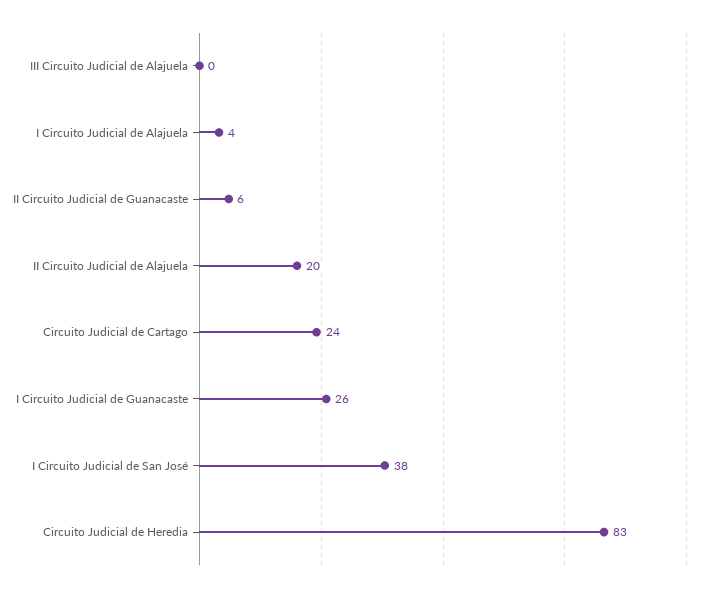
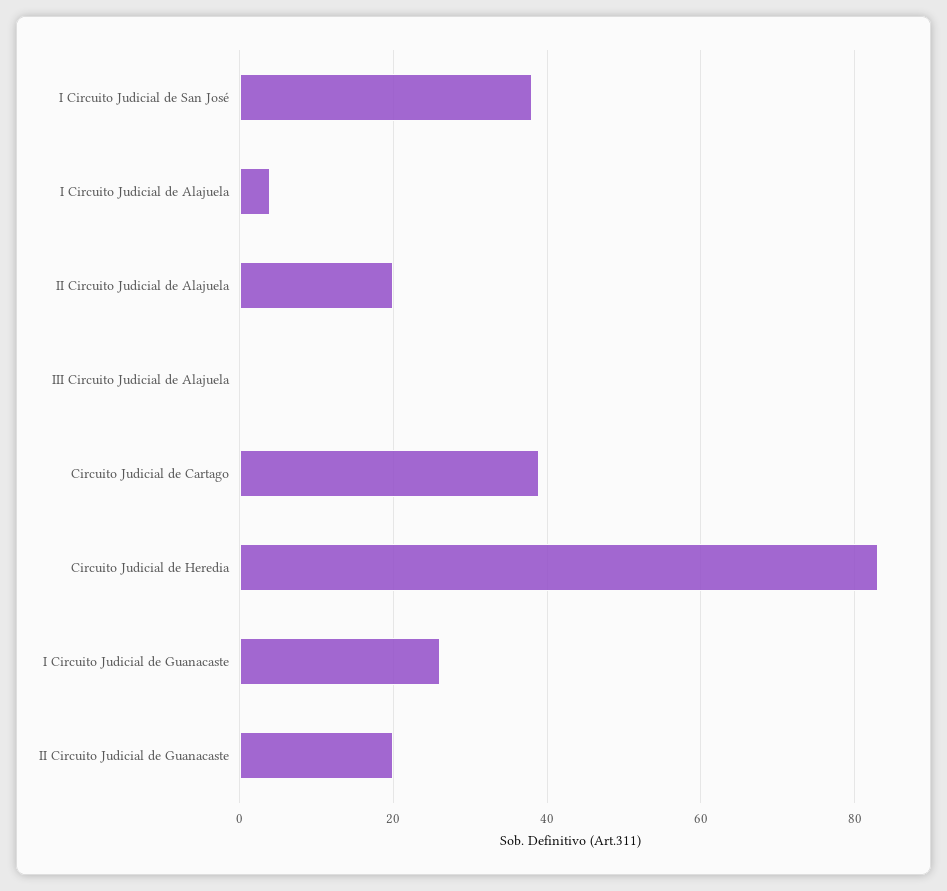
II Circuito Judicial de Guanacaste: 6 -> 20
Circuito Judicial de Cartago: 24 -> 40

